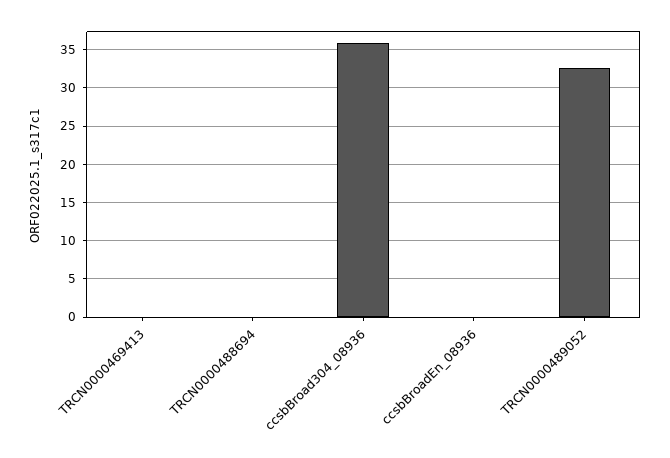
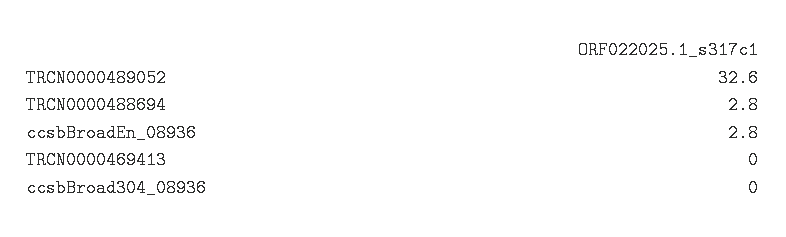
TRCN0000488694: 0 -> 2.8
ccsbBroad304_08936: 36 -> 0
ccsbBroadEn_08936: 0 -> 2.8

